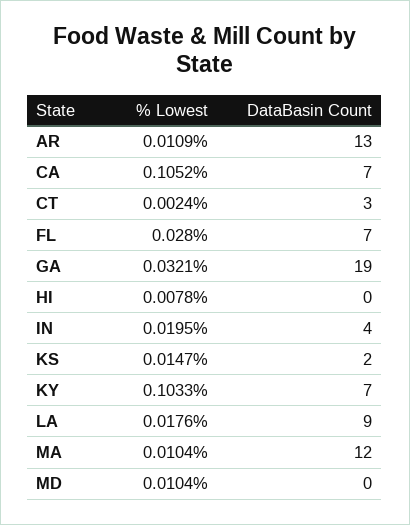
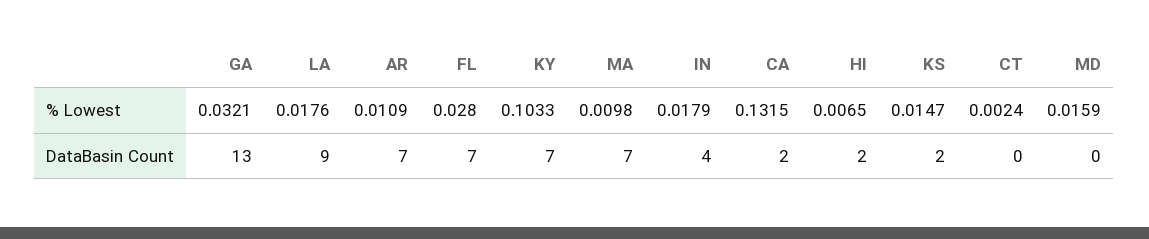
DataBasin Count, AR: 13 -> 7
% Lowest, CA: 0.1052 -> 0.1315
DataBasin Count, CA: 7 -> 2
DataBasin Count, CT: 3 -> 0
DataBasin Count, GA: 19 -> 13
% Lowest, HI: 0.0078 -> 0.0065
DataBasin Count, HI: 0 -> 2
% Lowest, IN: 0.0195 -> 0.0179
% Lowest, MA: 0.0104 -> 0.0098
DataBasin Count, MA: 12 -> 7
% Lowest, MD: 0.0104 -> 0.0159

